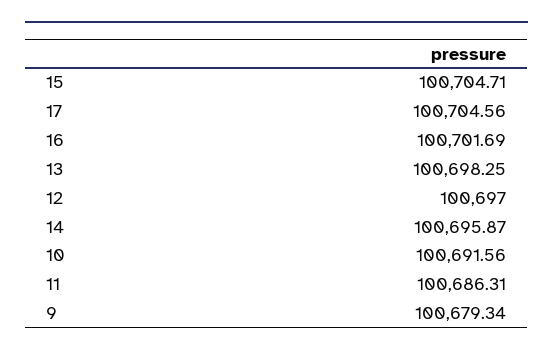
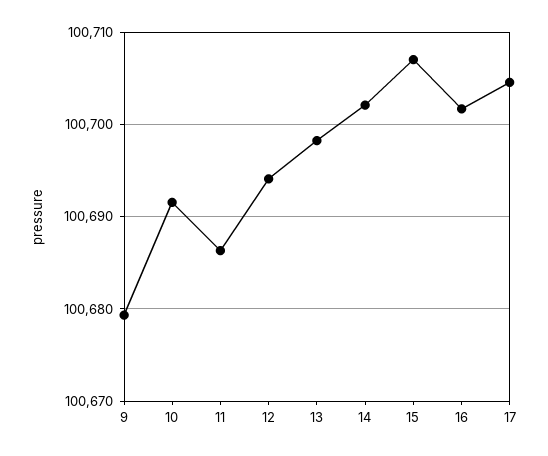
15: 100704.71 -> 100707
12: 100697 -> 100694
14: 100695.87 -> 100702

